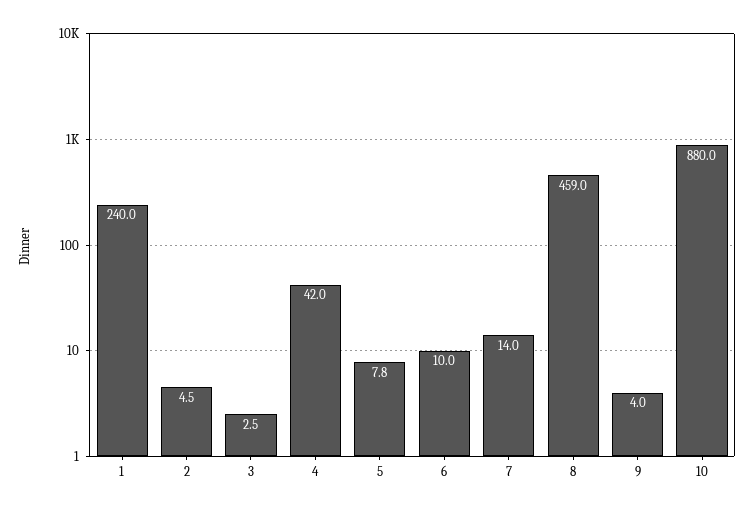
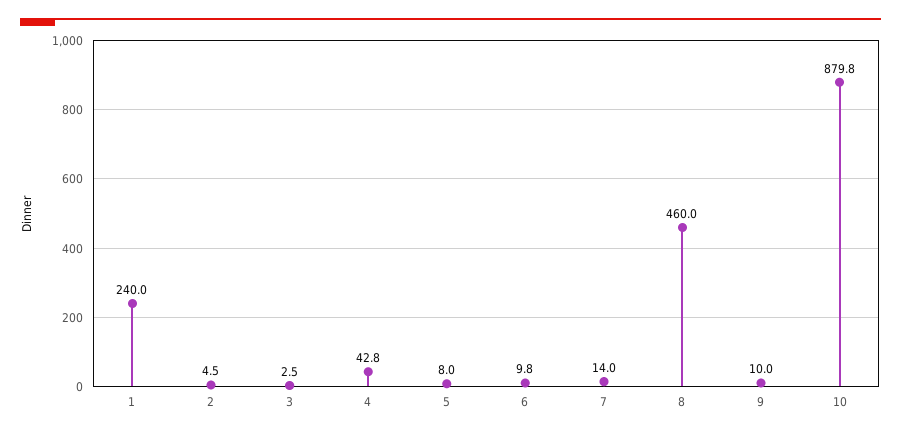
4: 42 -> 42.8
5: 7.8 -> 8
6: 10 -> 9.8
8: 459 -> 460
9: 4 -> 10
10: 880 -> 879.8

